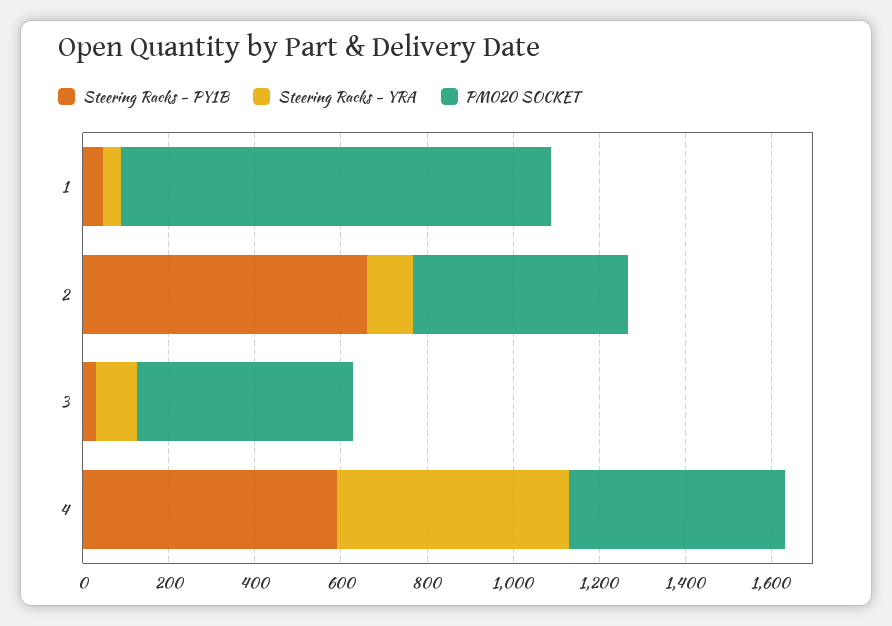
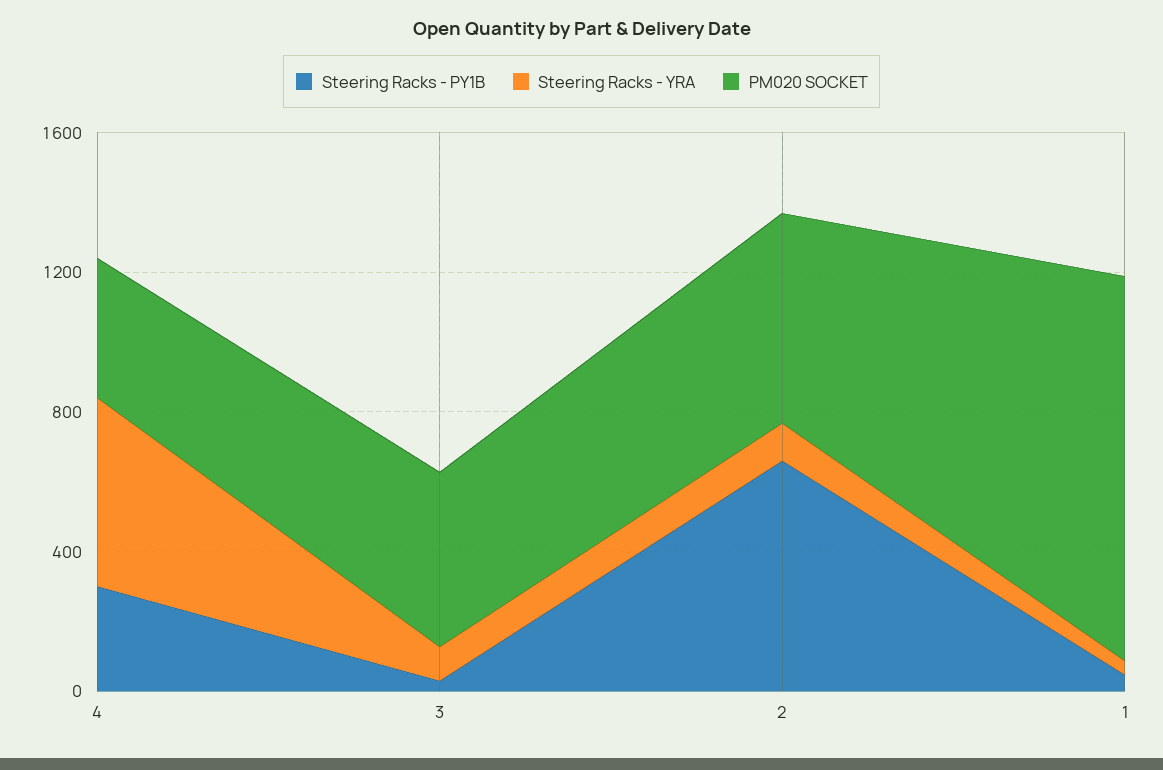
PM020 SOCKET, 1: 1000 -> 1100
PM020 SOCKET, 2: 500 -> 600
Steering Racks - PY1B, 4: 600 -> 300
PM020 SOCKET, 4: 500 -> 400

